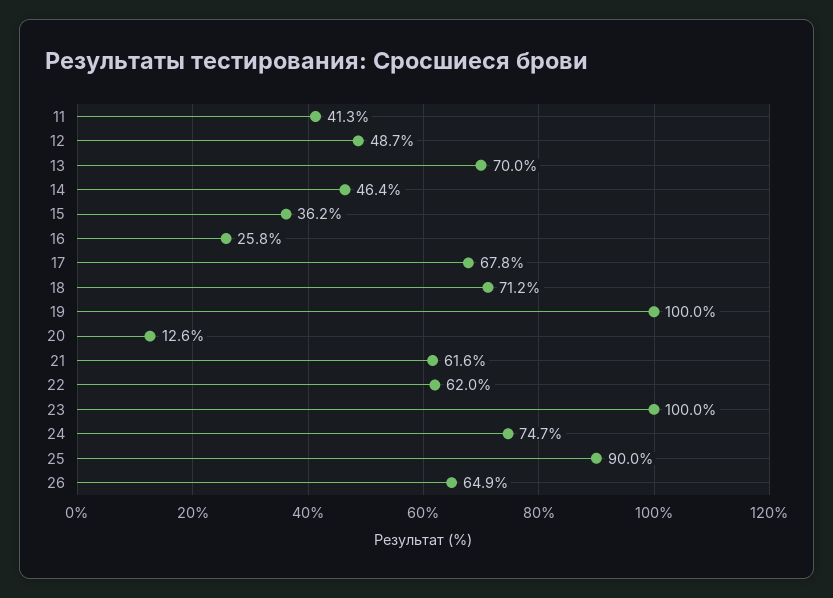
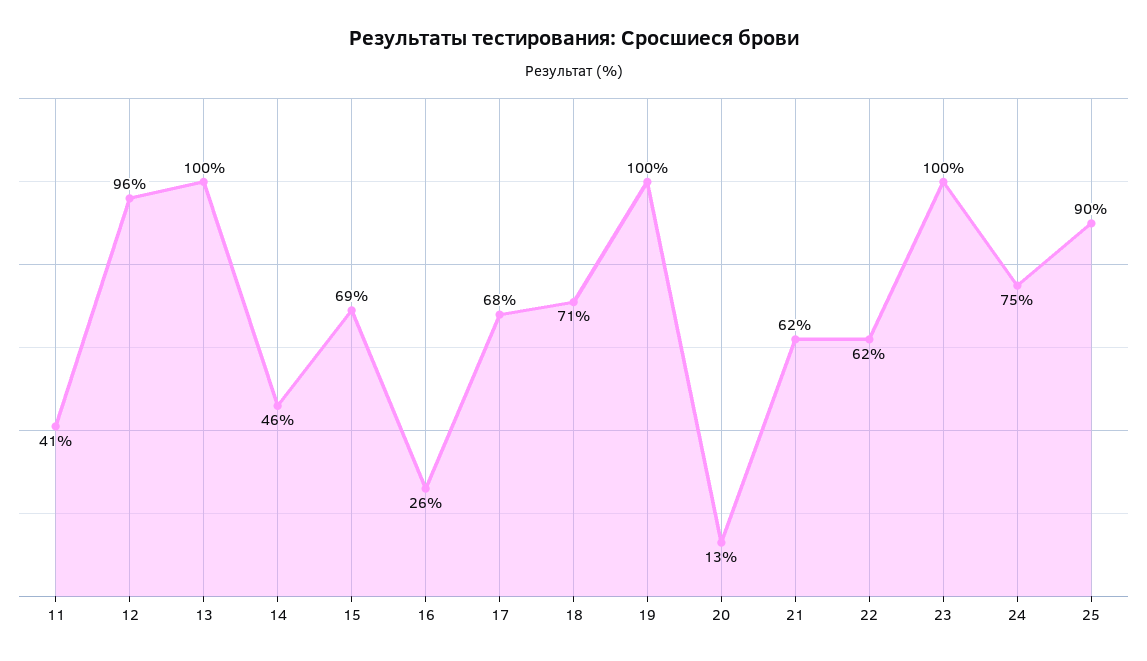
12: 48.7 -> 96
13: 70 -> 100
15: 36.2 -> 69
26: 64.9 -> none

